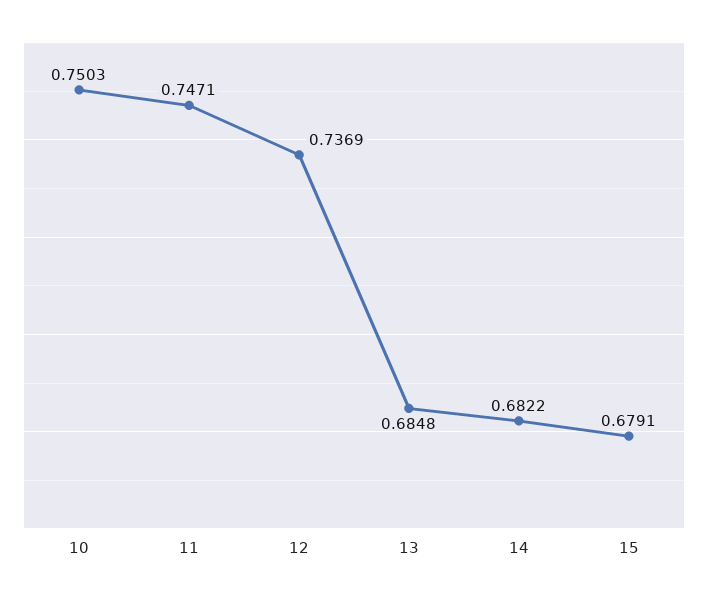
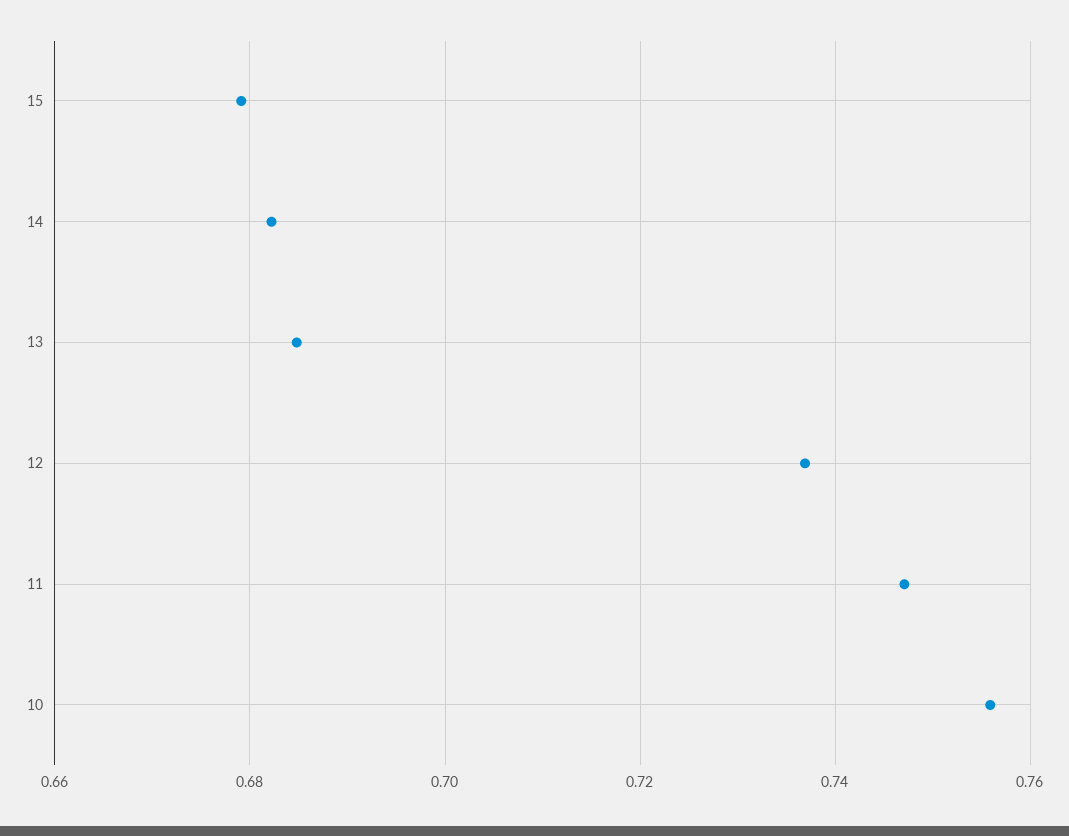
10: 0.7503 -> 0.756

